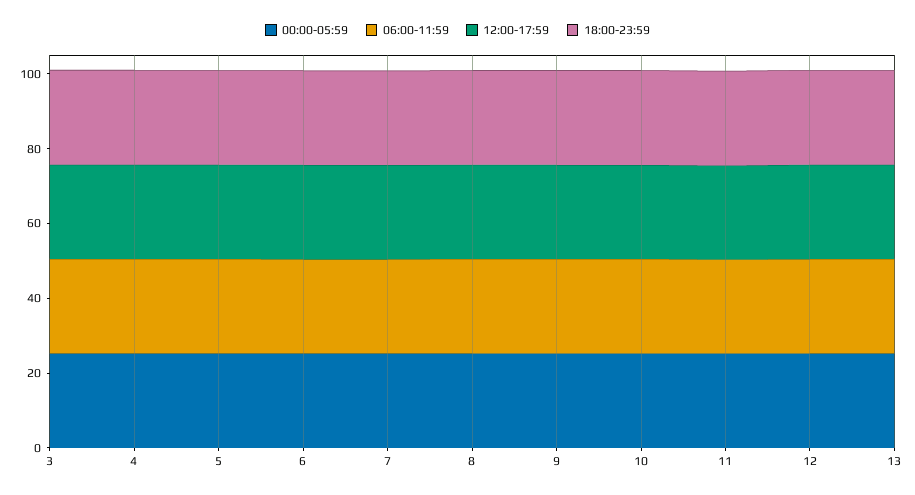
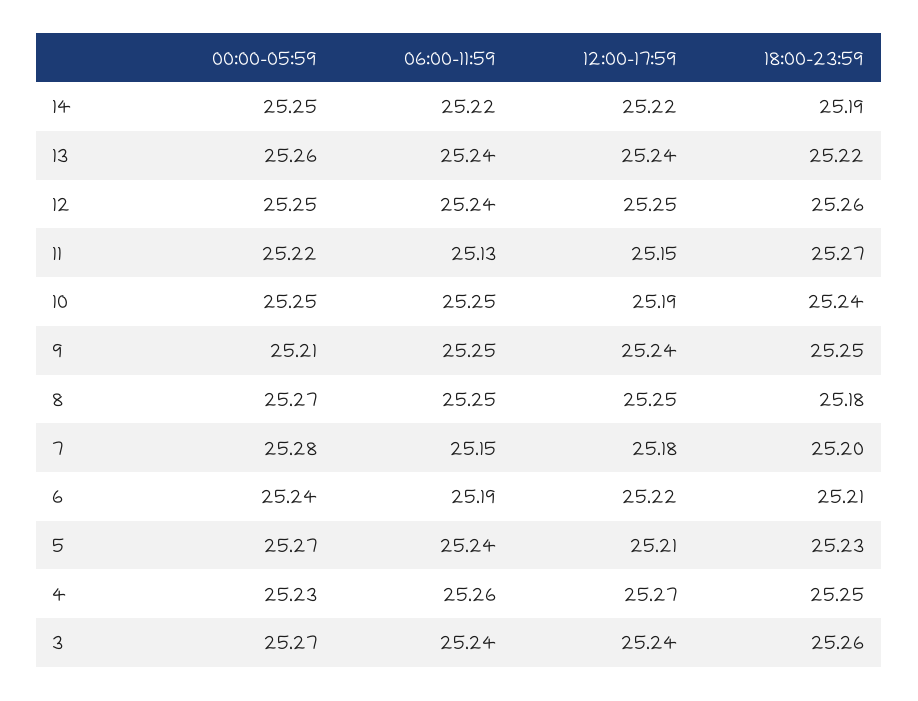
00:00-05:59, 14: none -> 25.25
06:00-11:59, 14: none -> 25.22
12:00-17:59, 14: none -> 25.22
18:00-23:59, 14: none -> 25.19

